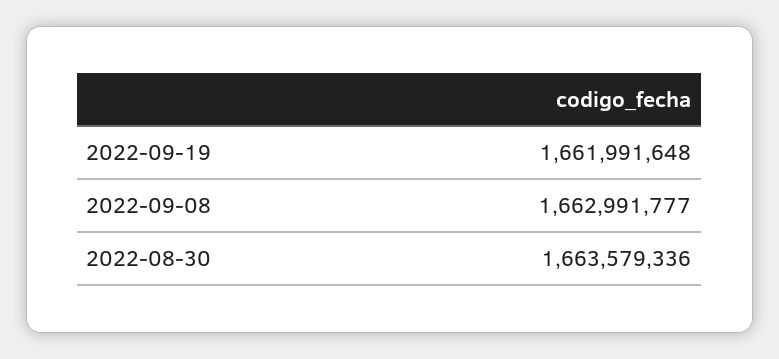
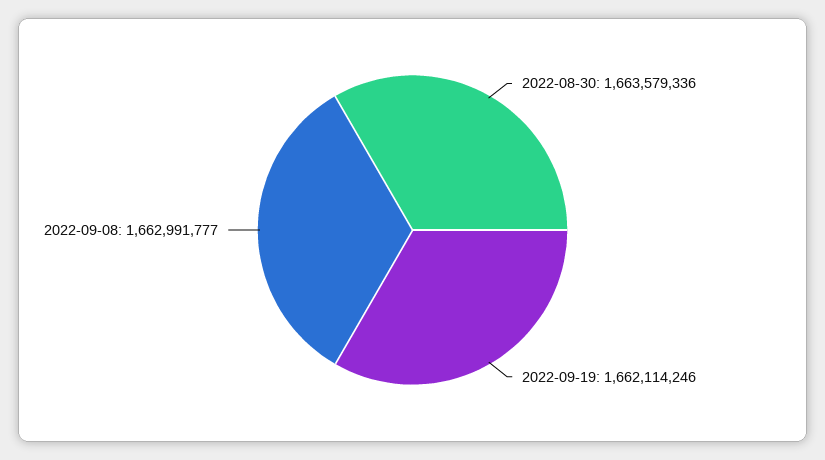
2022-09-19: 1661991648 -> 1662114246

